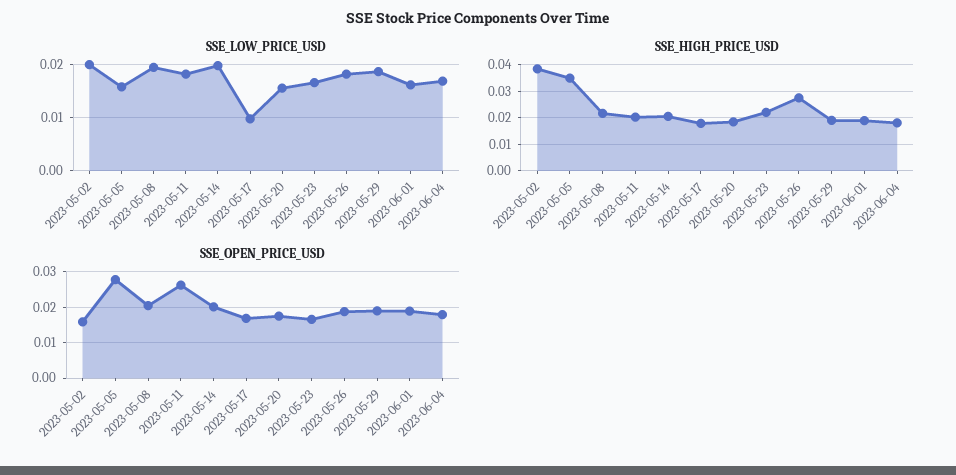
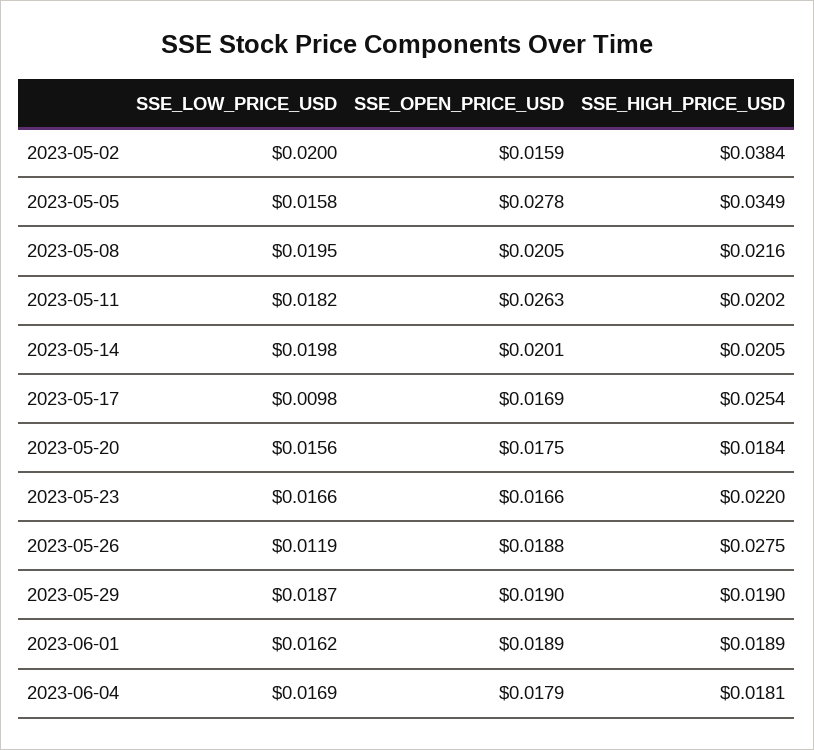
SSE_LOW_PRICE_USD, 2023-05-26: 0.018 -> 0.0119
SSE_HIGH_PRICE_USD, 2023-05-17: 0.0175 -> 0.0254

